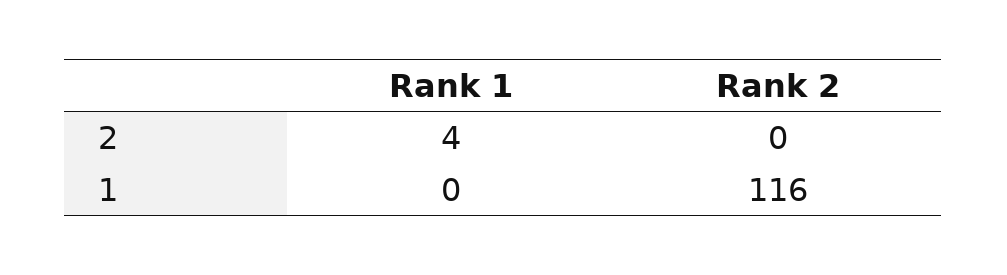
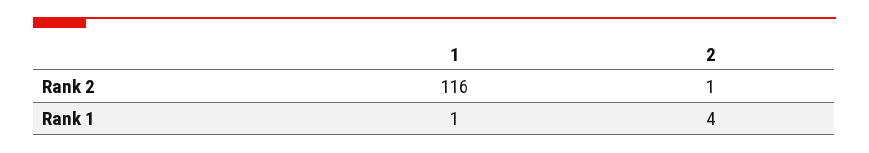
Rank 2, 2: 0 -> 1
Rank 1, 1: 0 -> 1

